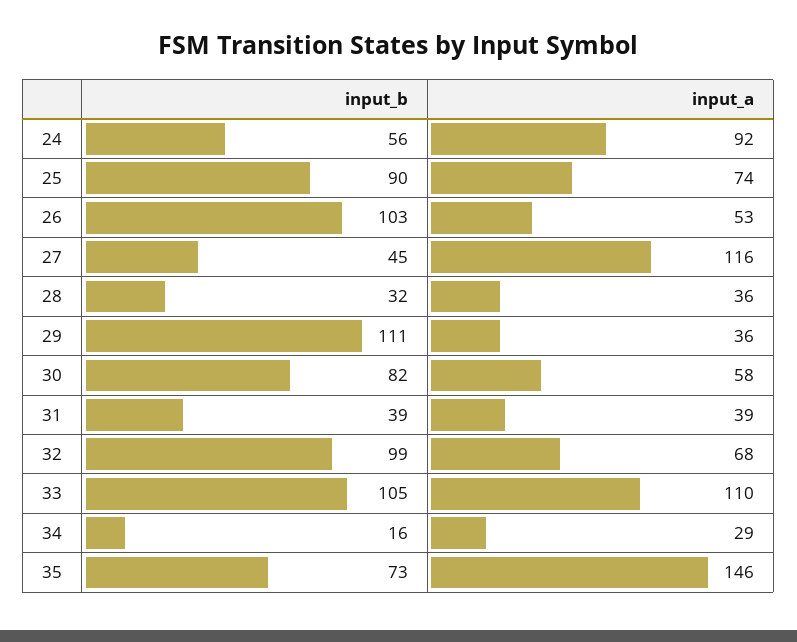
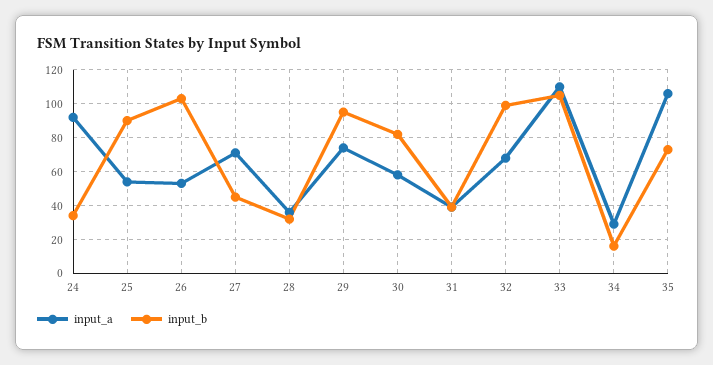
input_b, 24: 56 -> 35
input_a, 25: 74 -> 55
input_a, 27: 116 -> 70
input_b, 29: 111 -> 95
input_a, 29: 36 -> 75
input_a, 35: 146 -> 105

